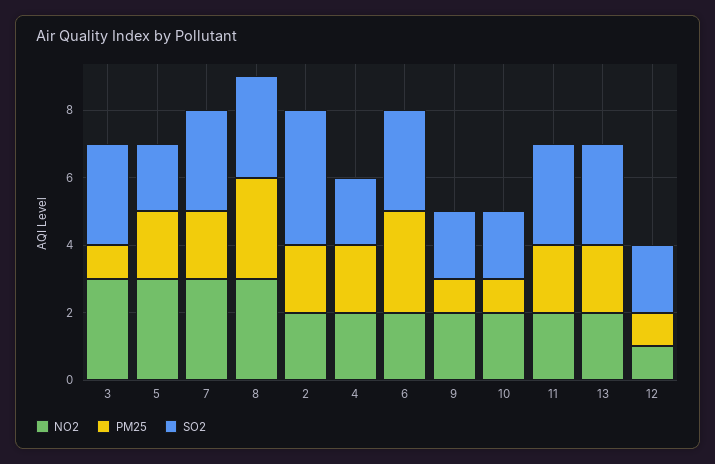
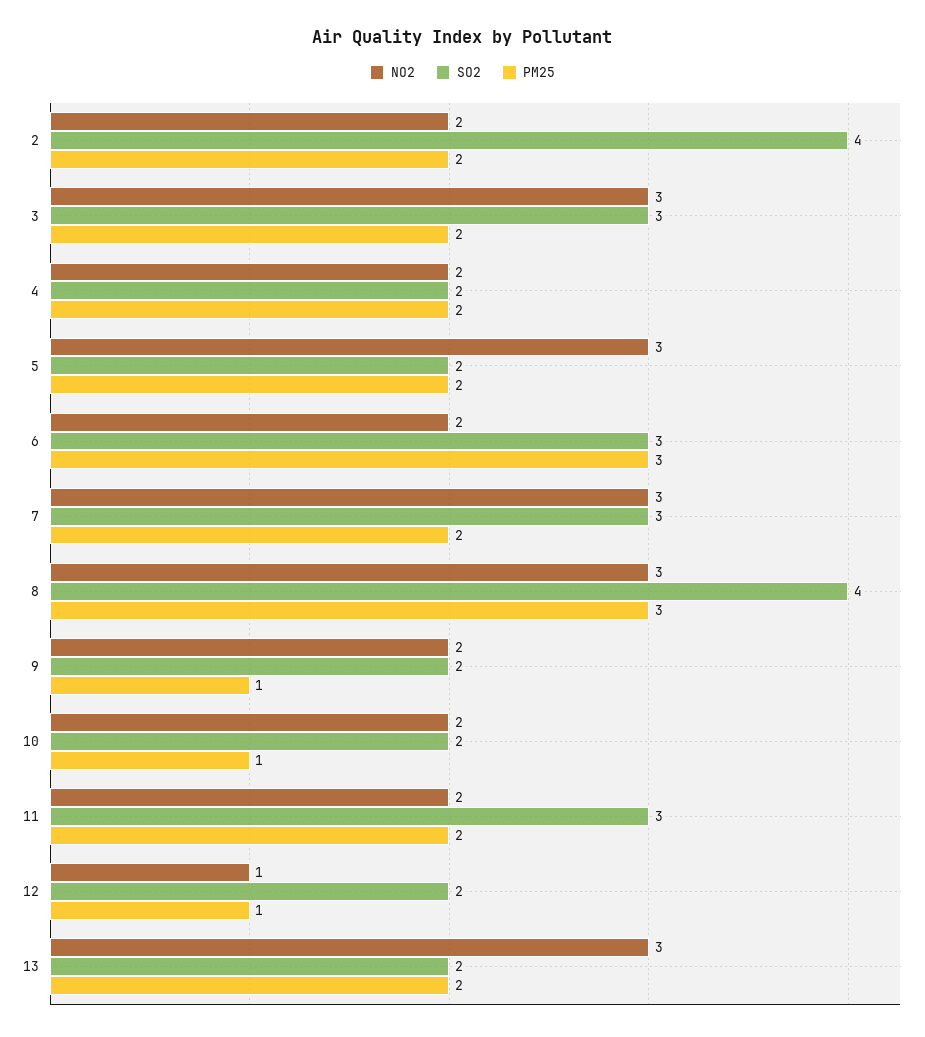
PM25, 3: 1 -> 2
SO2, 8: 3 -> 4
NO2, 13: 2 -> 3
SO2, 13: 3 -> 2

